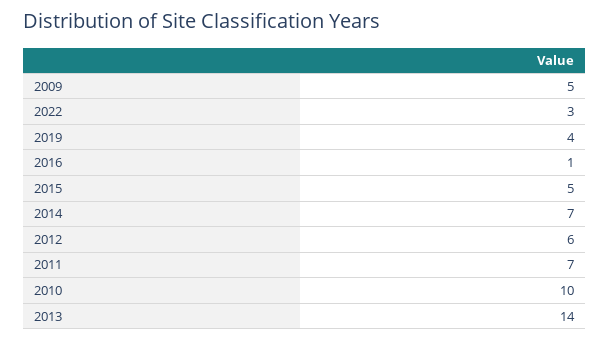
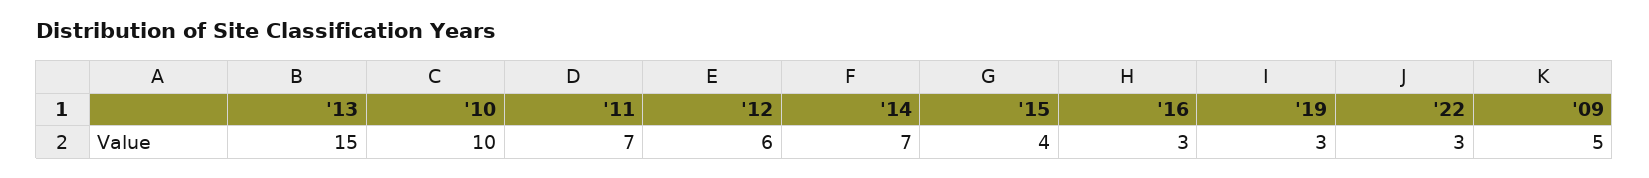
2019: 4 -> 3
2016: 1 -> 3
2015: 5 -> 4
2013: 14 -> 15

